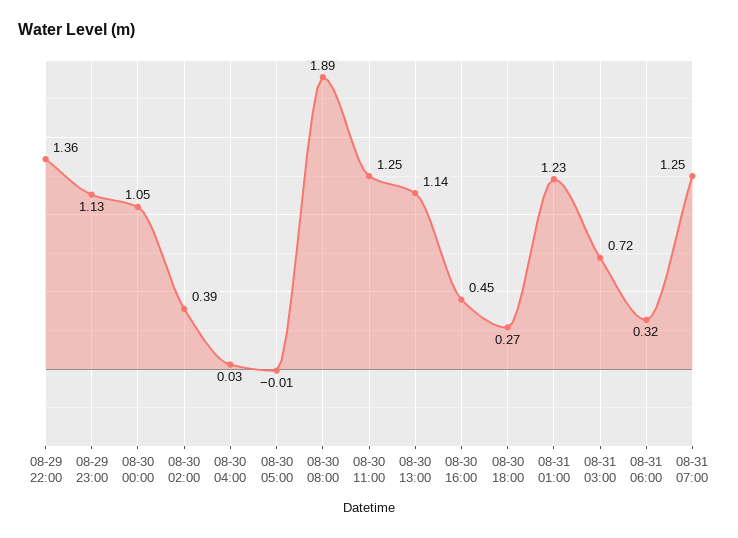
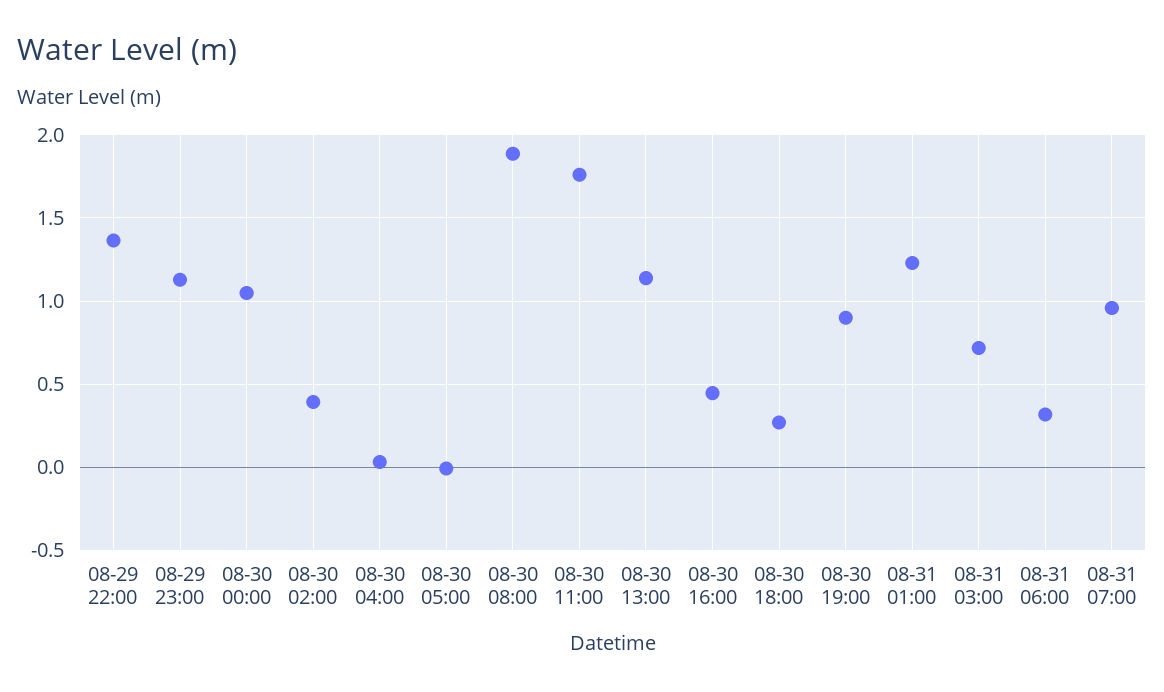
08-30 11:00: 1.25 -> 1.75
08-31 07:00: 1.25 -> 0.95
08-30 19:00: none -> 0.9

